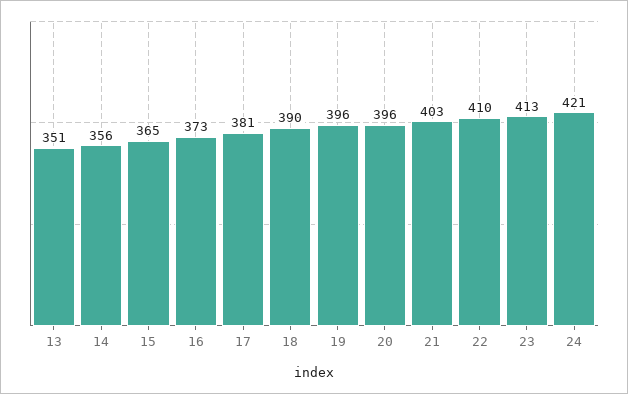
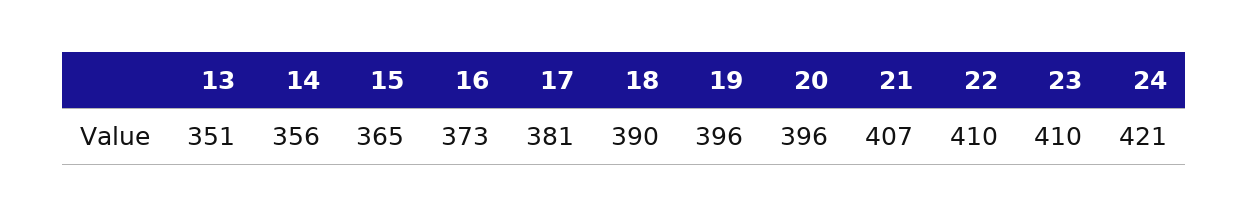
21: 403 -> 407
23: 413 -> 410

